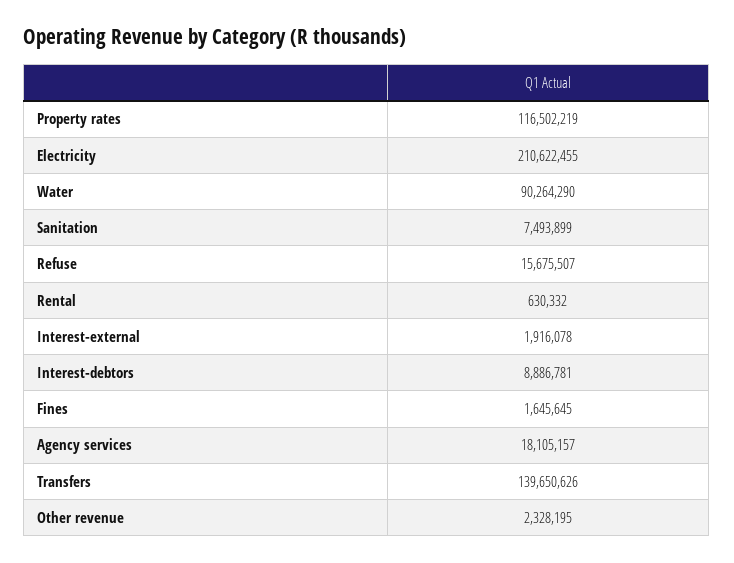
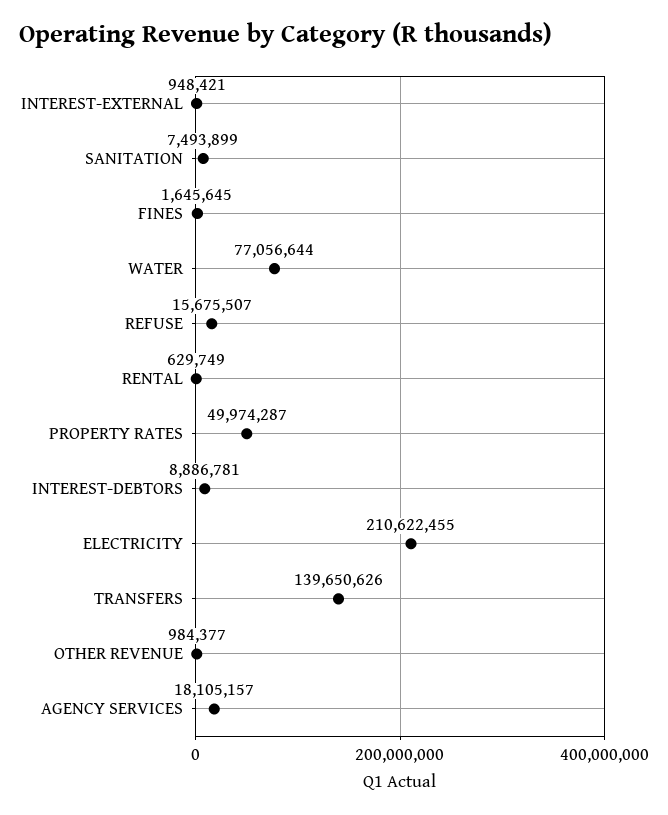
Property rates: 116502219 -> 49974287
Water: 90264290 -> 77056644
Rental: 630332 -> 629749
Interest-external: 1916078 -> 948421
Other revenue: 2328195 -> 984377

